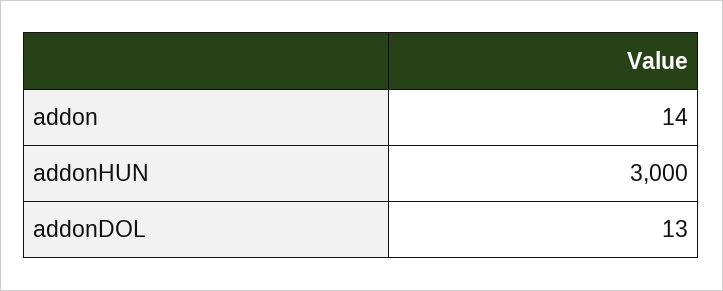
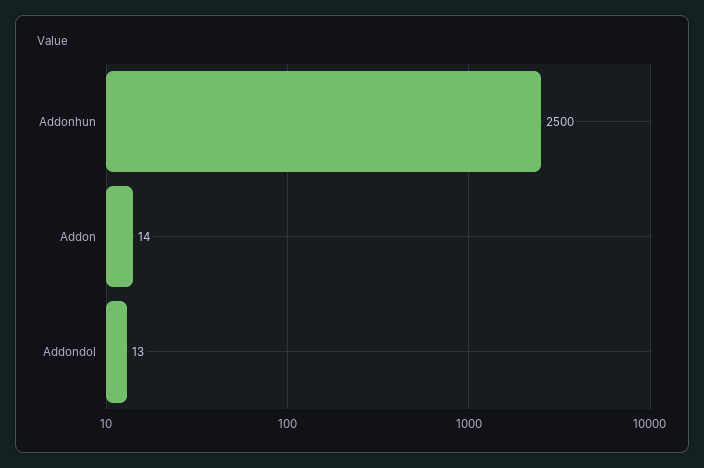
addonHUN: 3000 -> 2500

